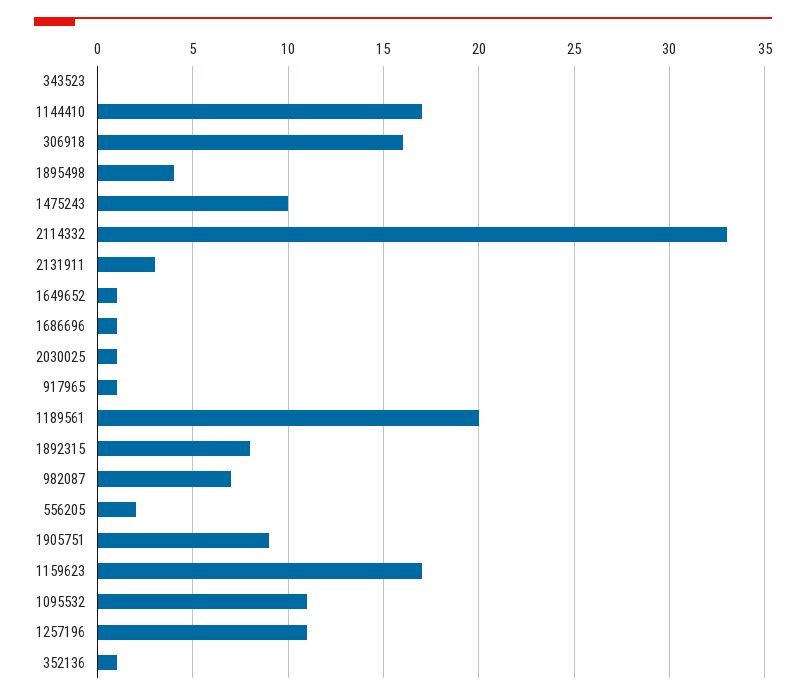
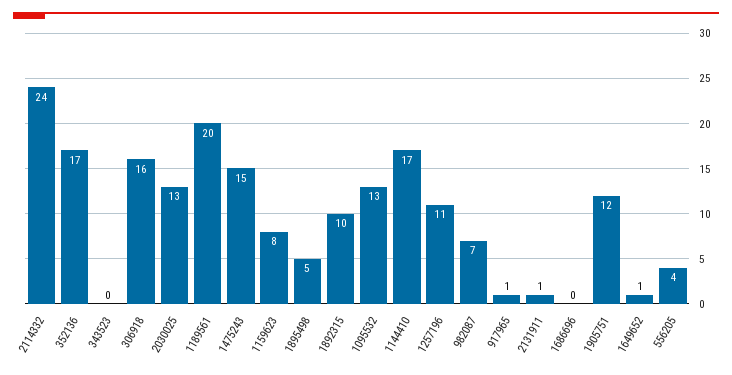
1895498: 4 -> 5
1475243: 10 -> 15
2114332: 33 -> 24
2131911: 3 -> 1
1686696: 1 -> 0
2030025: 1 -> 13
1892315: 8 -> 10
556205: 2 -> 4
1905751: 9 -> 12
1159623: 17 -> 8
1095532: 11 -> 13
352136: 1 -> 17

